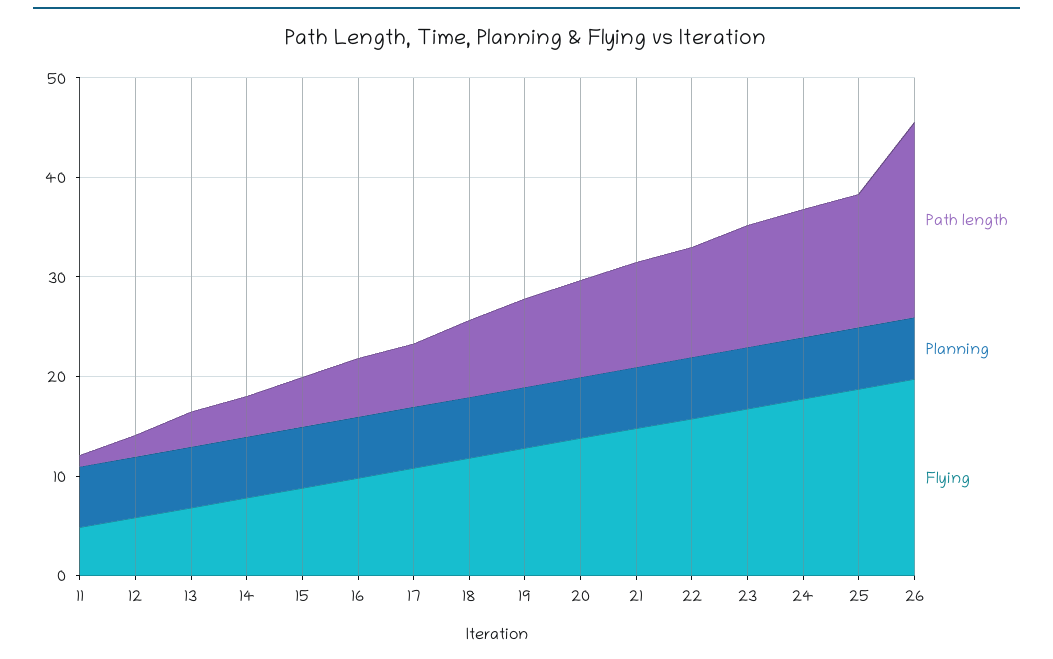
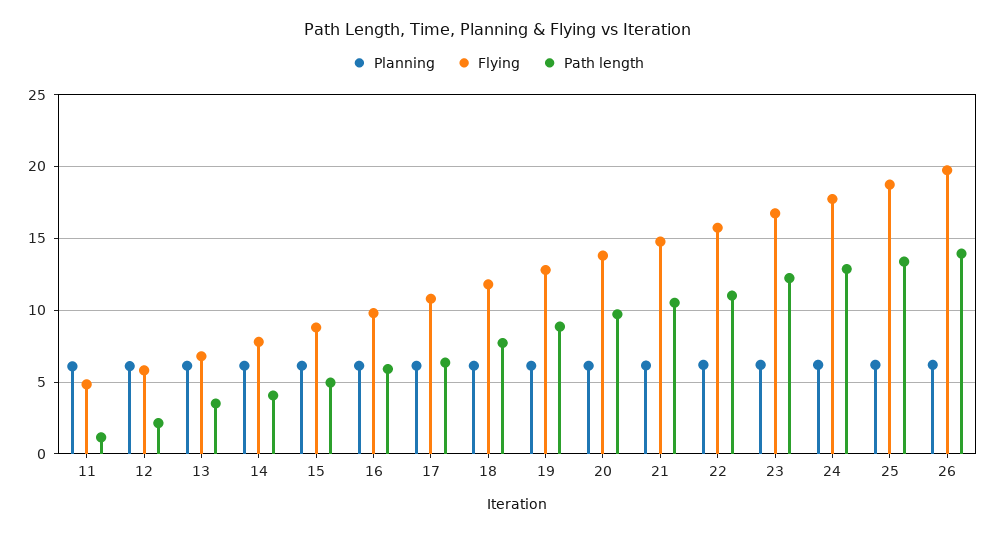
Path length, 26: 20 -> 14

